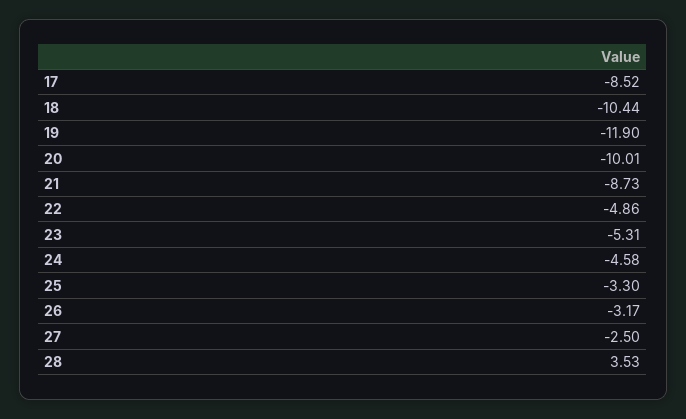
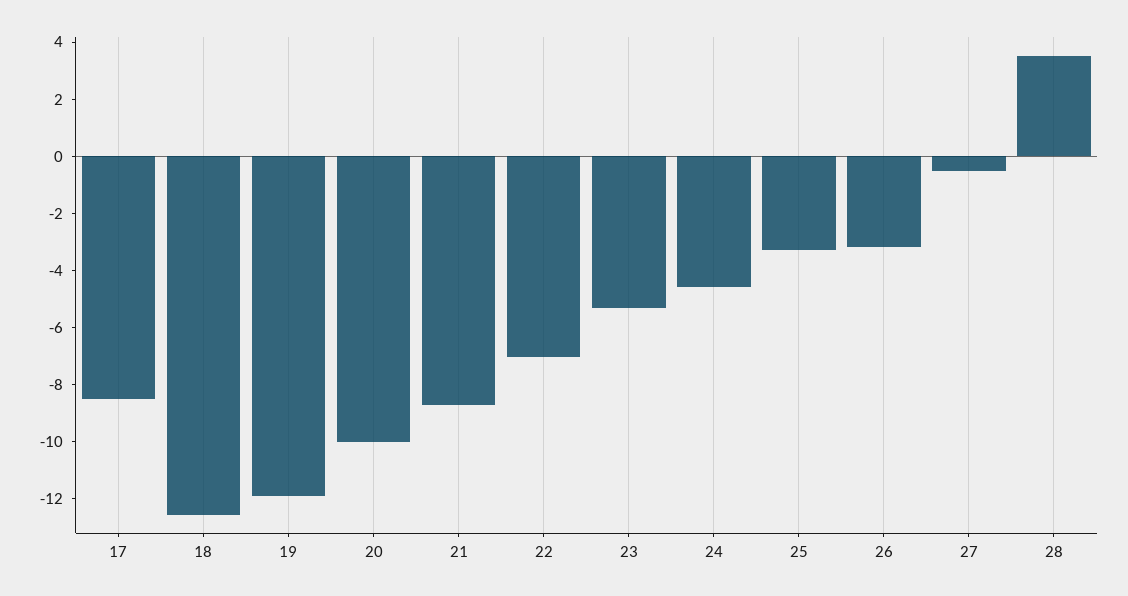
18: -10.44 -> -12.5
22: -4.86 -> -7
27: -2.5 -> -0.5

